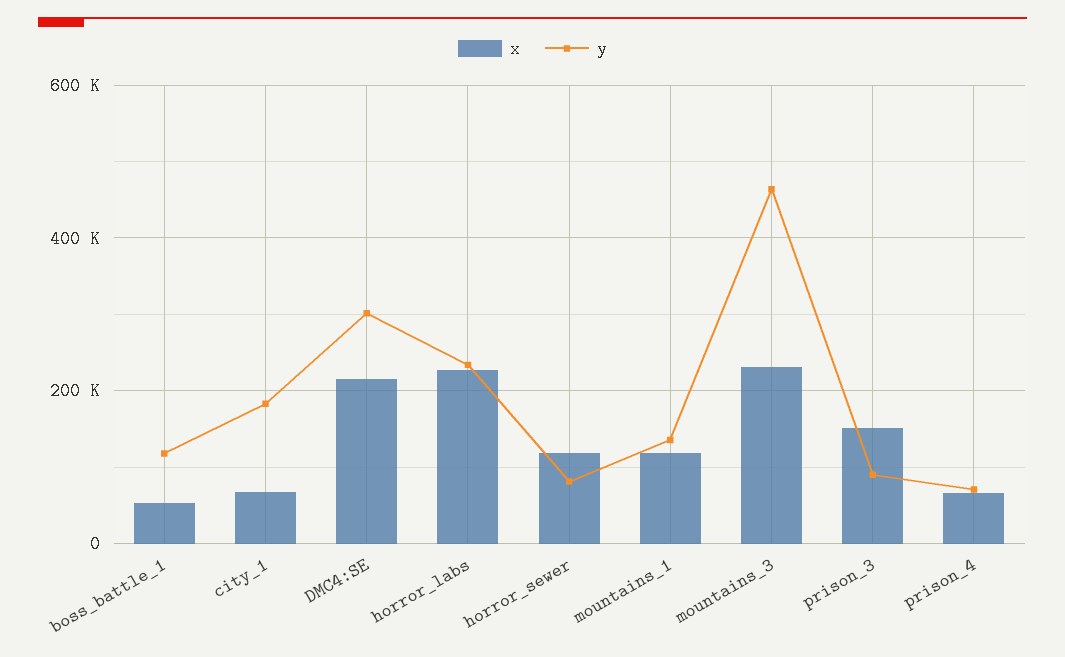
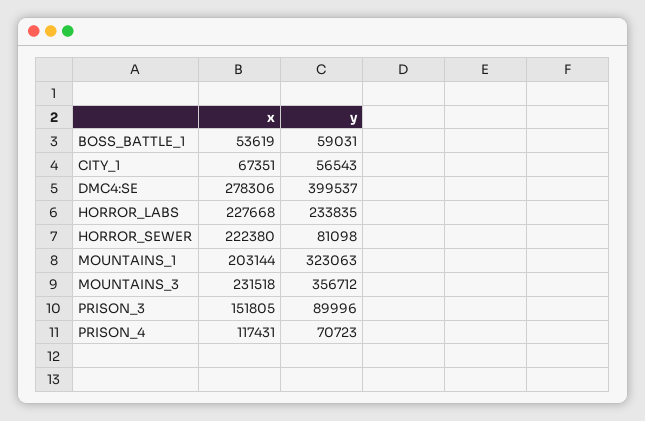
y, boss_battle_1: 120000 -> 59031
y, city_1: 180000 -> 56543
x, DMC4:SE: 220000 -> 278306
y, DMC4:SE: 300000 -> 399537
x, horror_sewer: 120000 -> 222380
x, mountains_1: 120000 -> 203144
y, mountains_1: 140000 -> 323063
y, mountains_3: 460000 -> 356712
x, prison_4: 60000 -> 117431

